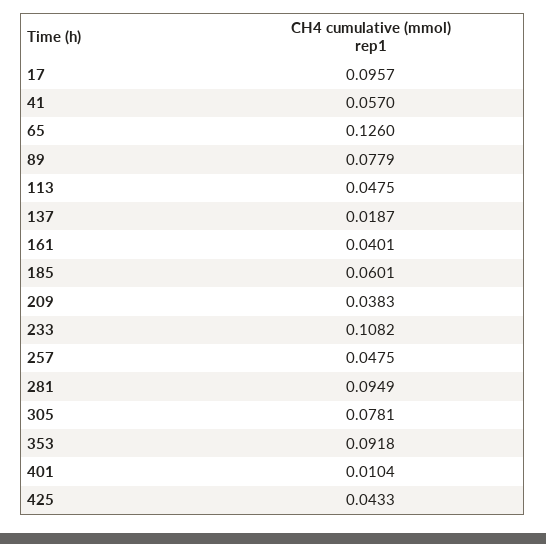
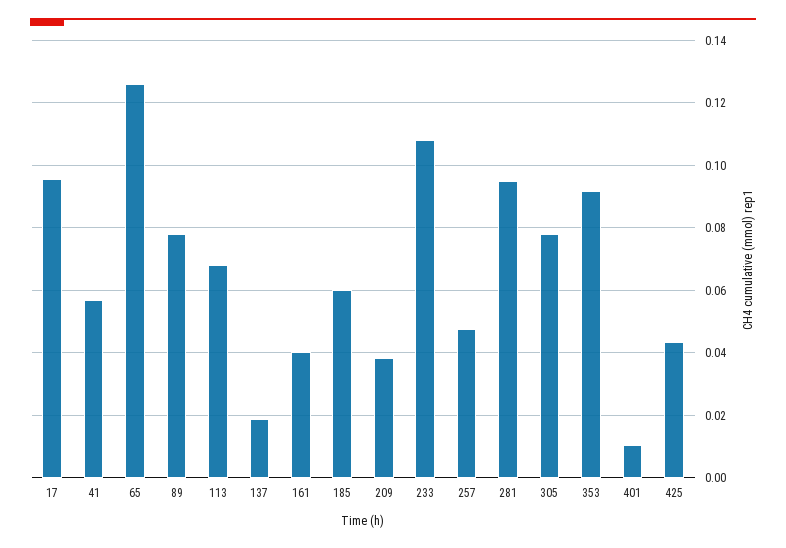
113: 0.0475 -> 0.068

